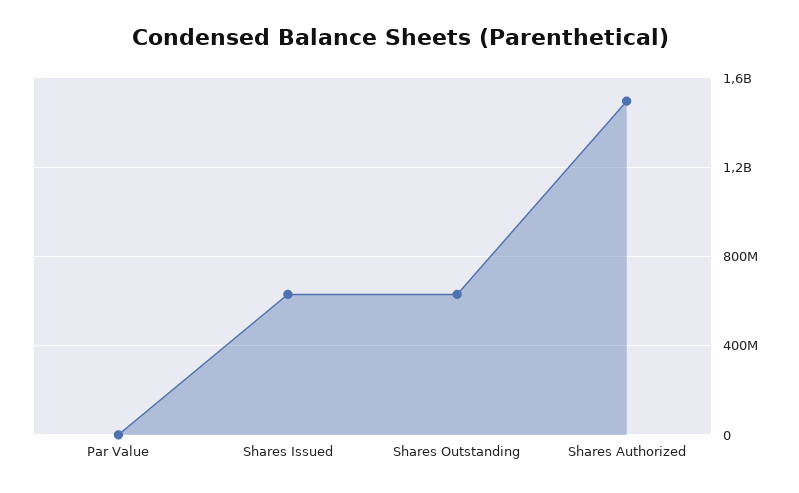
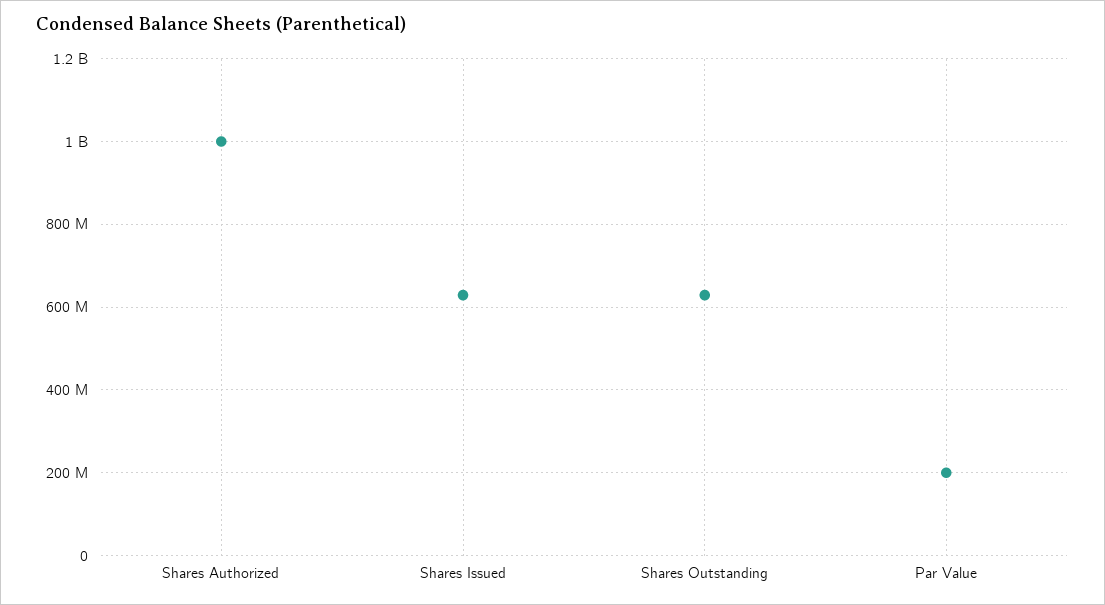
Par Value: 0 -> 200000000
Shares Authorized: 1500000000 -> 1000000000

